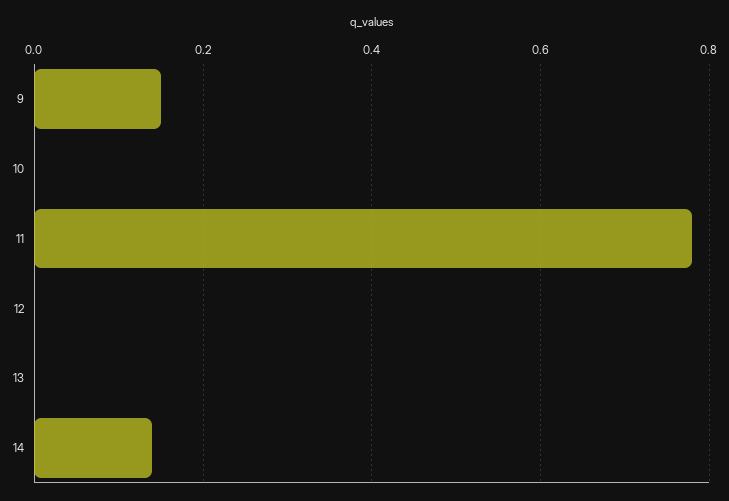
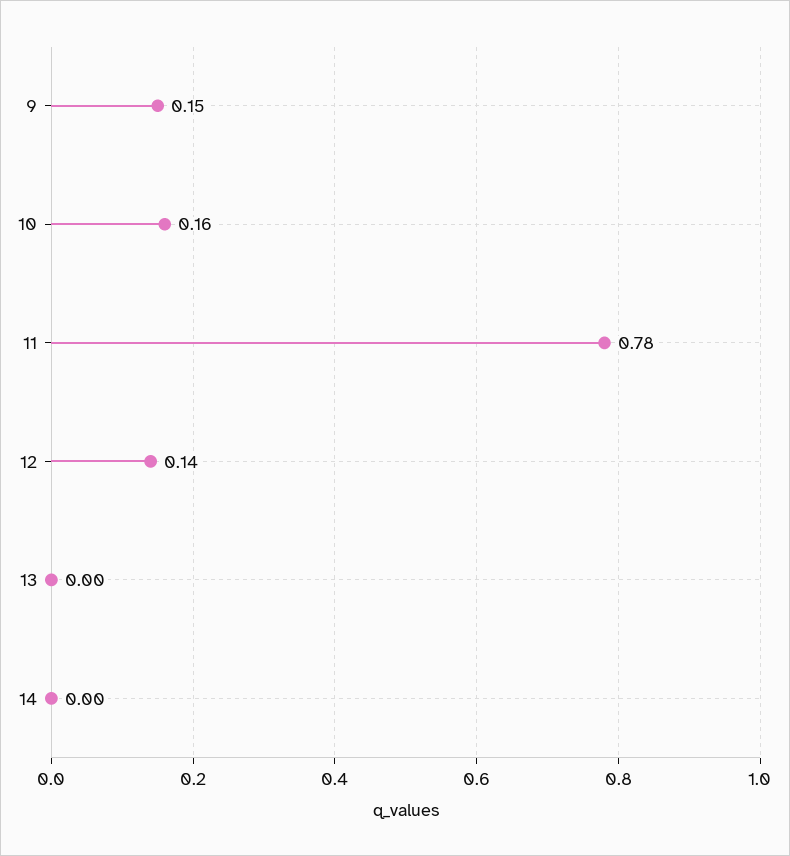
10: 0 -> 0.16
12: 0 -> 0.14
14: 0.15 -> 0

